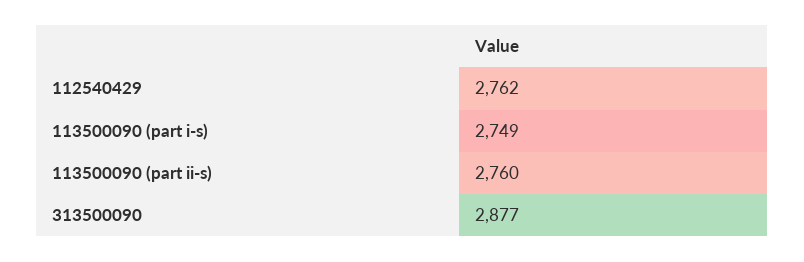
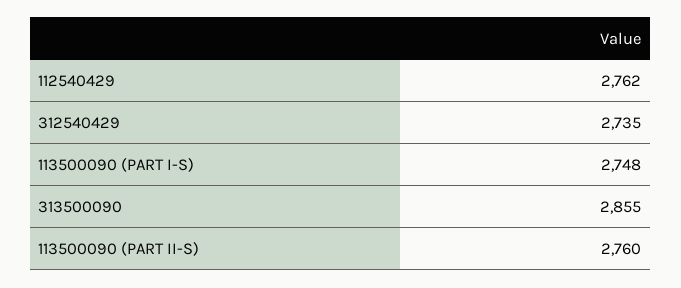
113500090 (part i-s): 2749 -> 2748
313500090: 2877 -> 2855
312540429: none -> 2735

